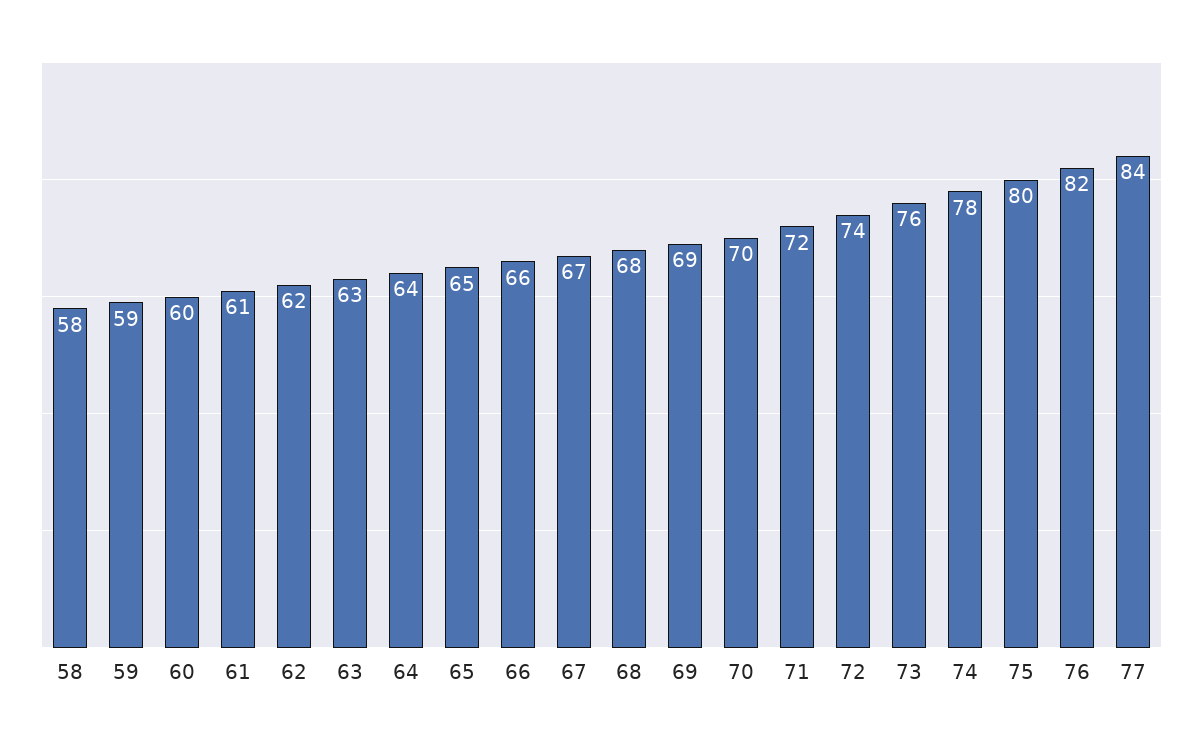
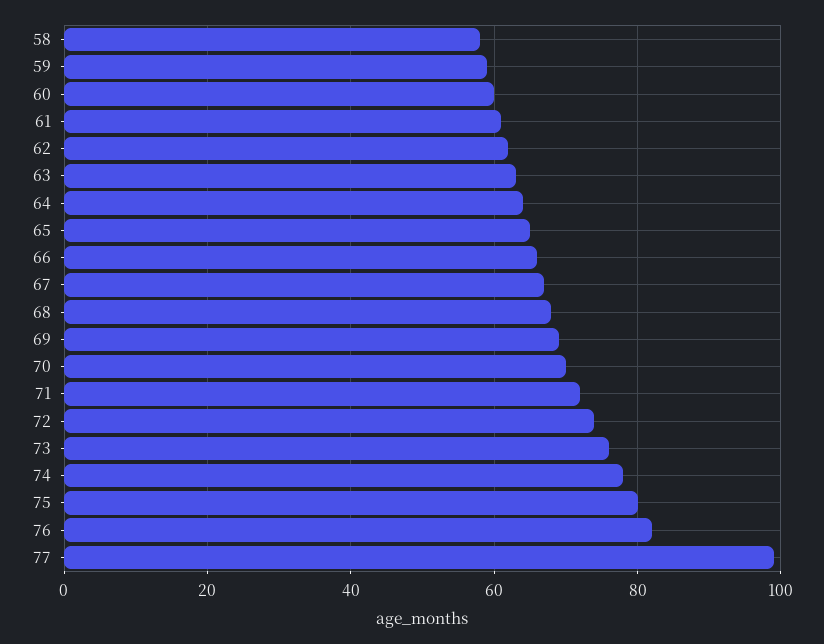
77: 84 -> 100

